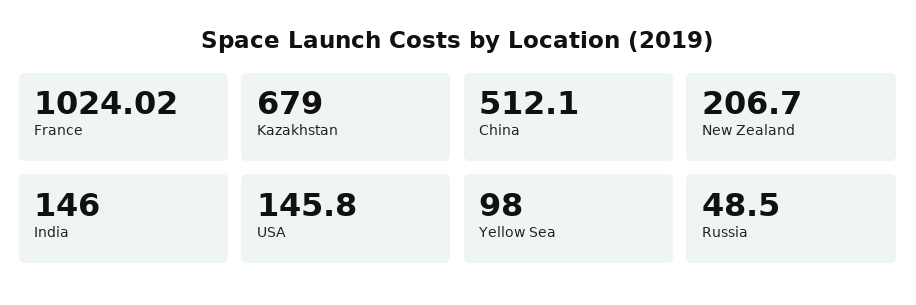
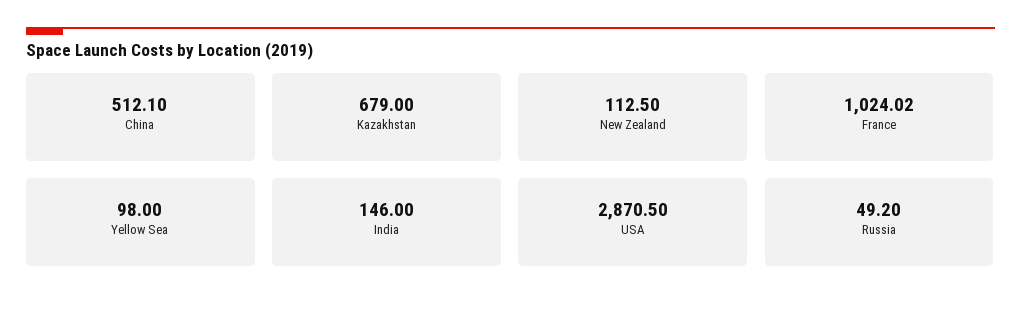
New Zealand: 206.7 -> 112.5
USA: 145.8 -> 2870.5
Russia: 48.5 -> 49.2

